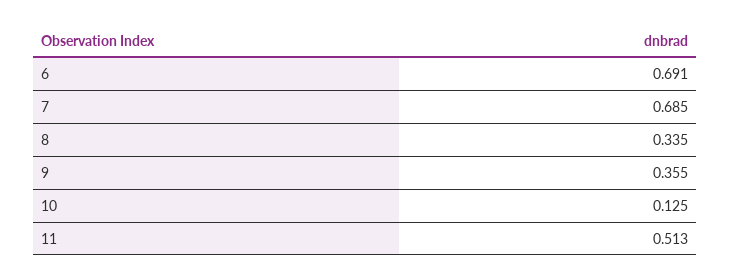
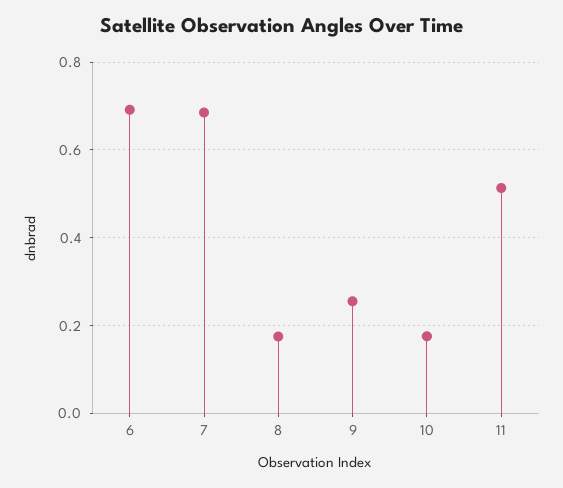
8: 0.335 -> 0.18
9: 0.355 -> 0.26
10: 0.125 -> 0.18

